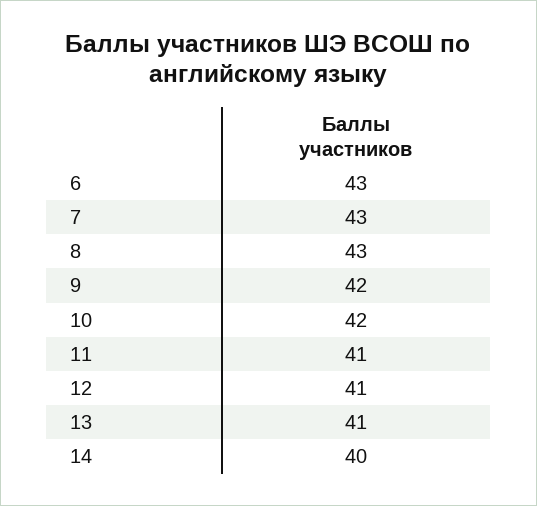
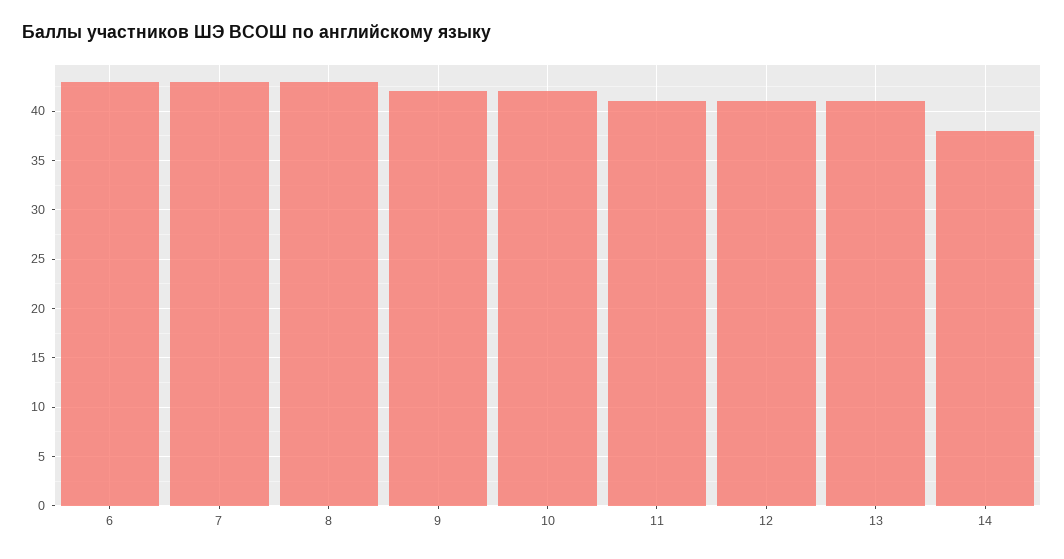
14: 40 -> 38

